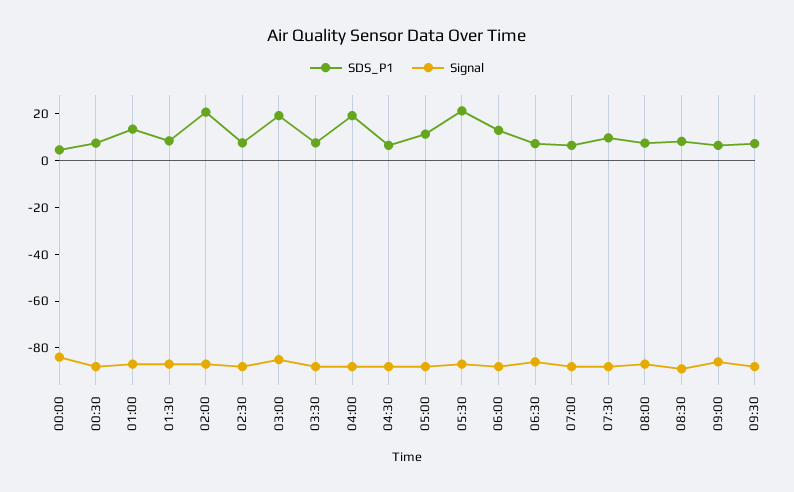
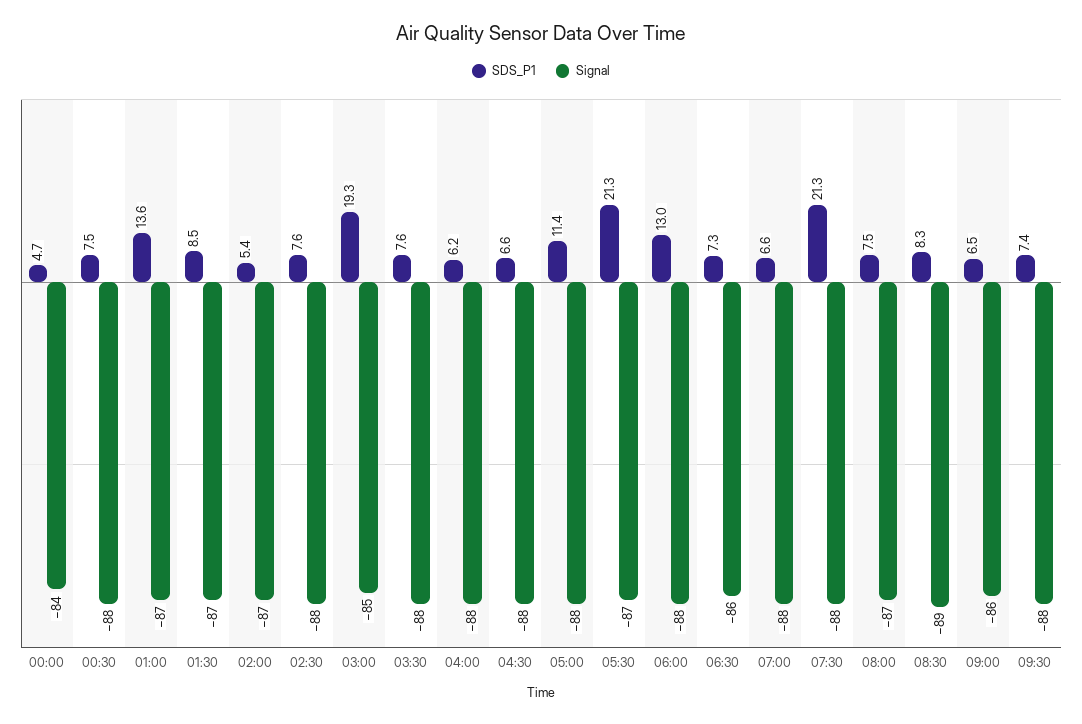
SDS_P1, 02:00: 20 -> 5.4
SDS_P1, 04:00: 20 -> 6.2
SDS_P1, 07:30: 10 -> 21.3

